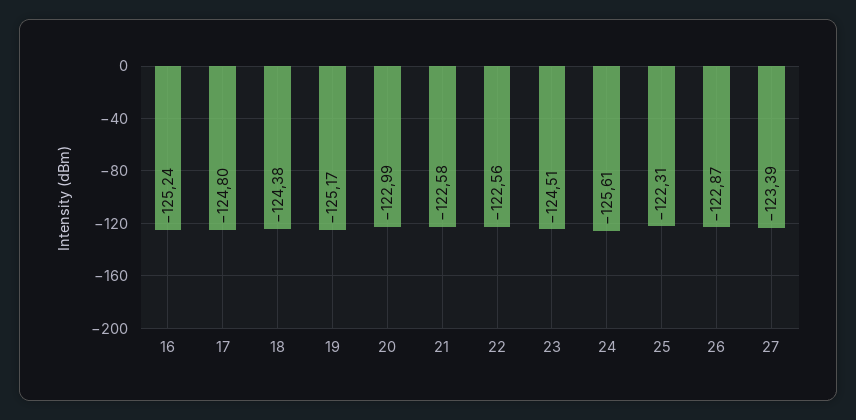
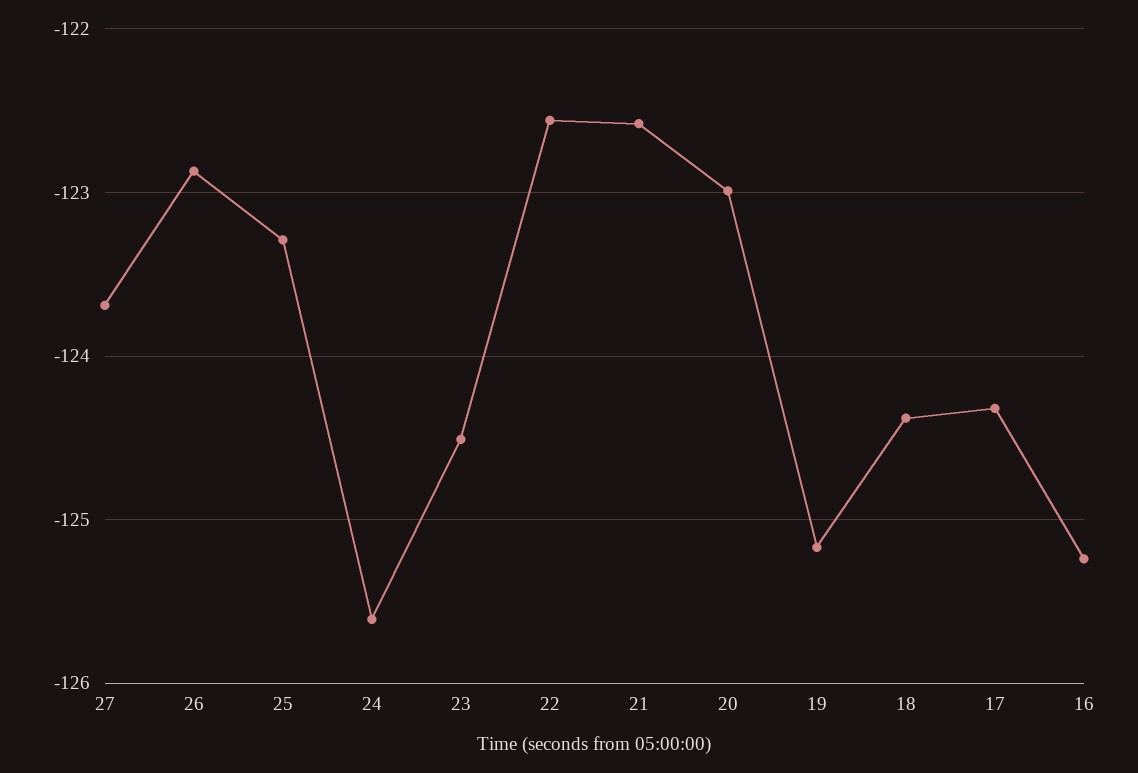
17: -124.8 -> -124.3
25: -122.31 -> -123.3
27: -123.39 -> -123.7

